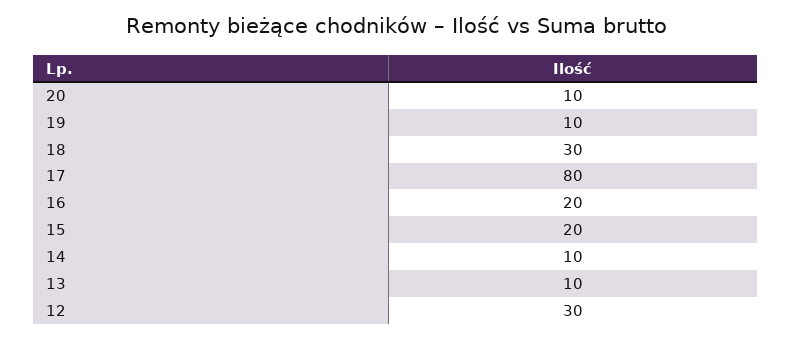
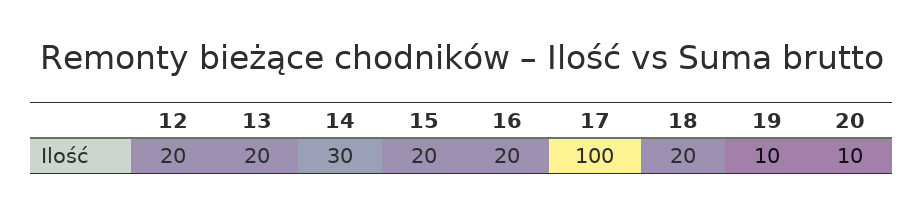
18: 30 -> 20
17: 80 -> 100
14: 10 -> 30
13: 10 -> 20
12: 30 -> 20

